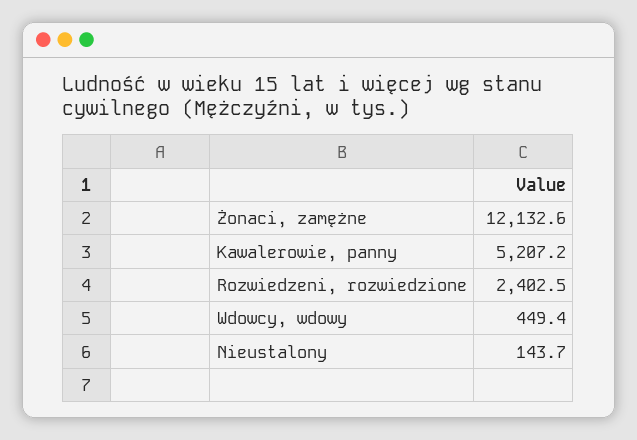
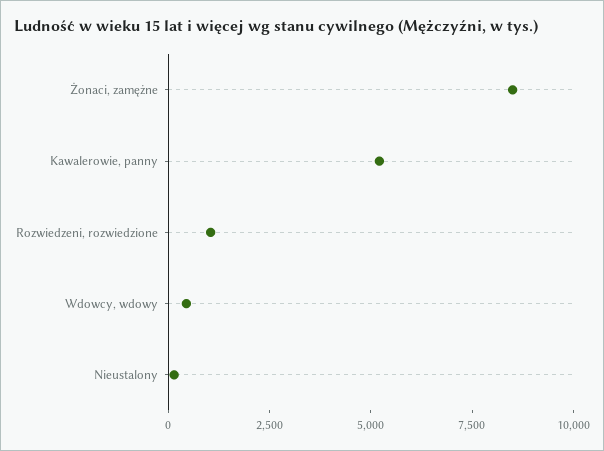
Żonaci, zamężne: 12132.6 -> 8500
Rozwiedzeni, rozwiedzione: 2402.5 -> 1000

